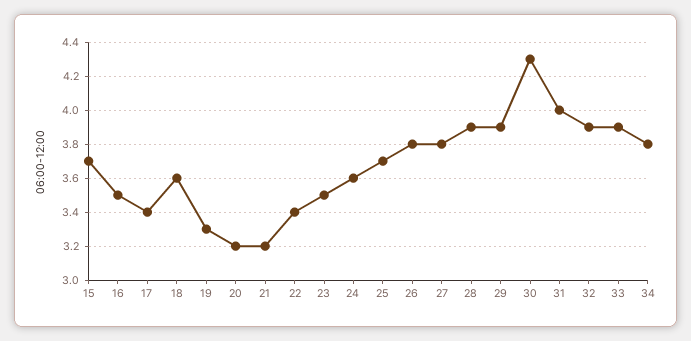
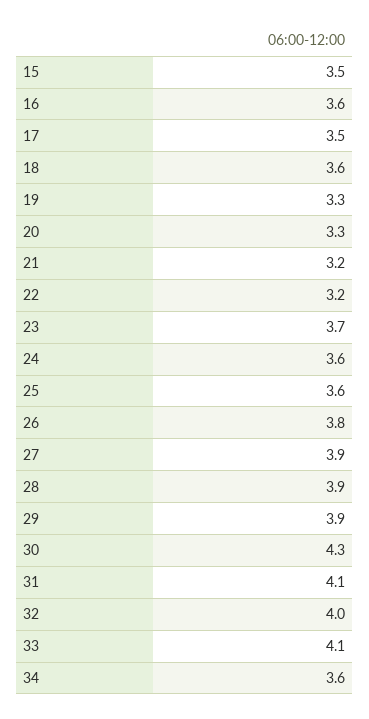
15: 3.7 -> 3.5
16: 3.5 -> 3.6
17: 3.4 -> 3.5
20: 3.2 -> 3.3
22: 3.4 -> 3.2
23: 3.5 -> 3.7
25: 3.7 -> 3.6
27: 3.8 -> 3.9
31: 4 -> 4.1
32: 3.9 -> 4
33: 3.9 -> 4.1
34: 3.8 -> 3.6

